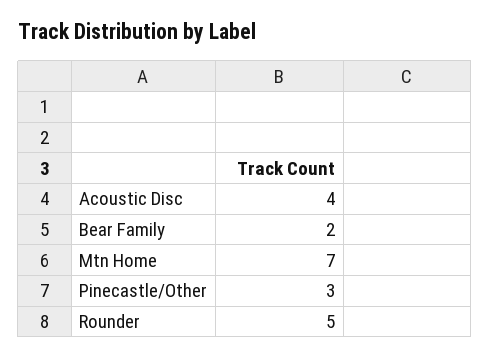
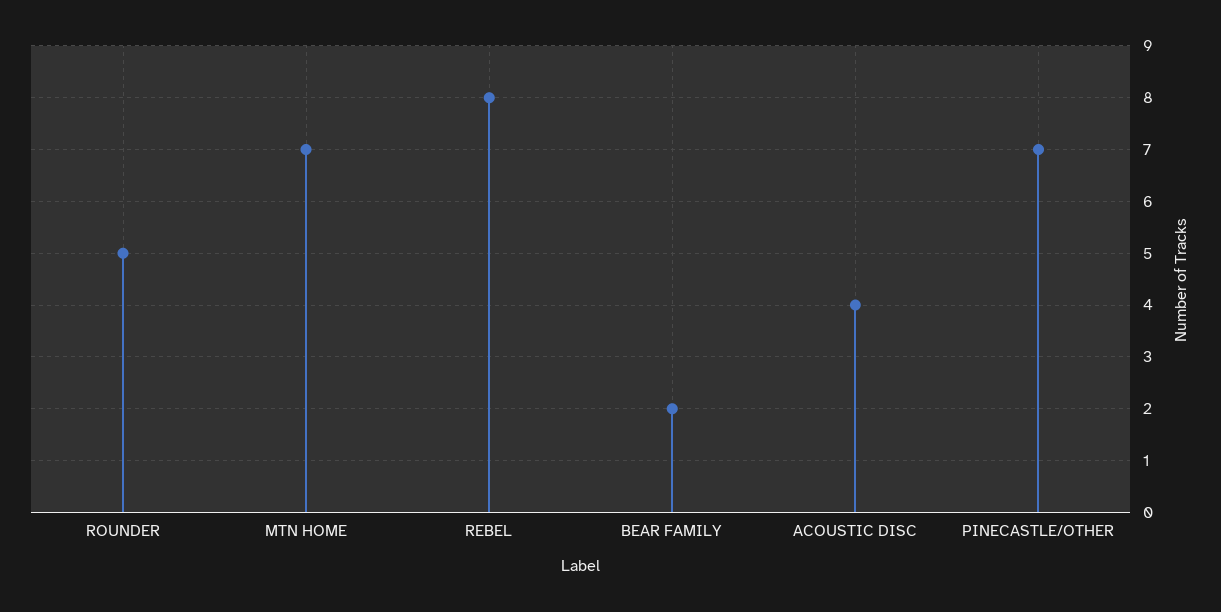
Pinecastle/Other: 3 -> 7
REBEL: none -> 8

